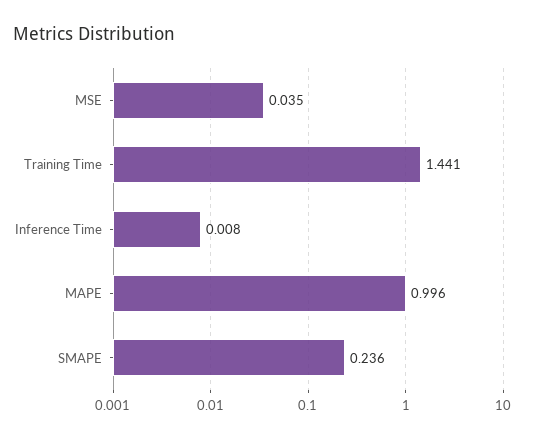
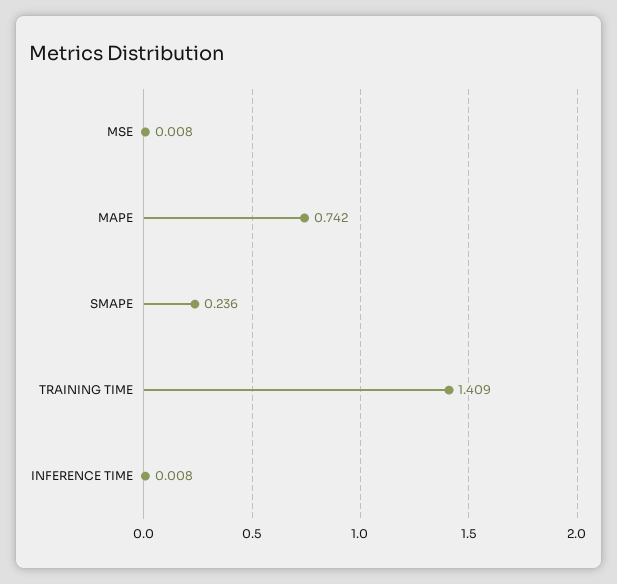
MSE: 0.035 -> 0.008
Training Time: 1.441 -> 1.409
MAPE: 0.996 -> 0.742

